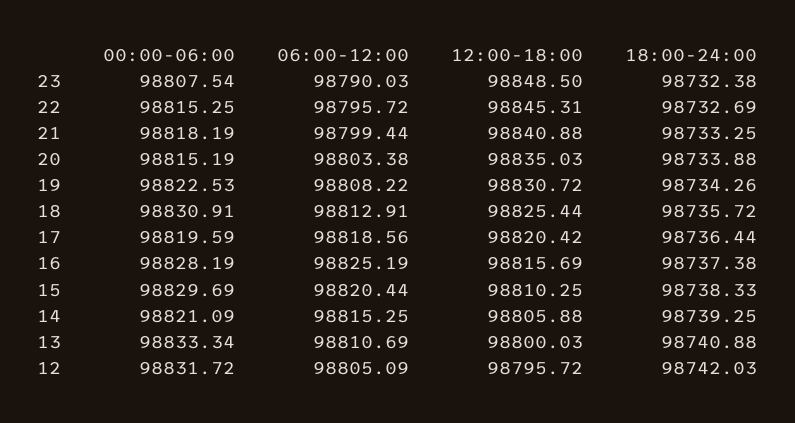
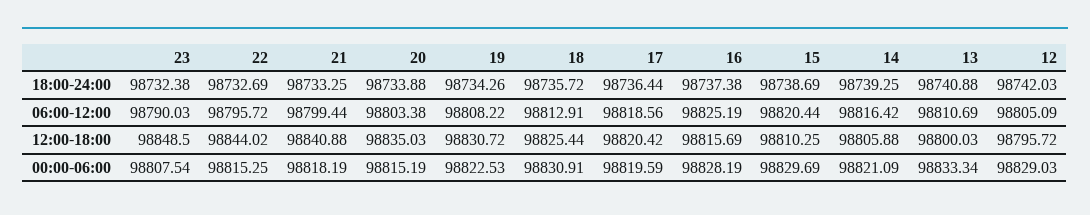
12:00-18:00, 22: 98845.31 -> 98844.02
18:00-24:00, 15: 98738.33 -> 98738.69
06:00-12:00, 14: 98815.25 -> 98816.42
00:00-06:00, 12: 98831.72 -> 98829.03

